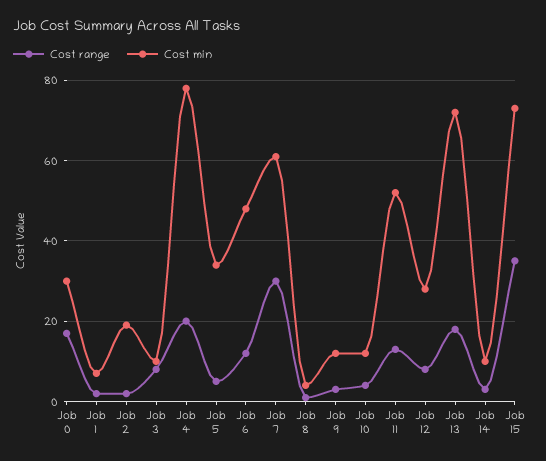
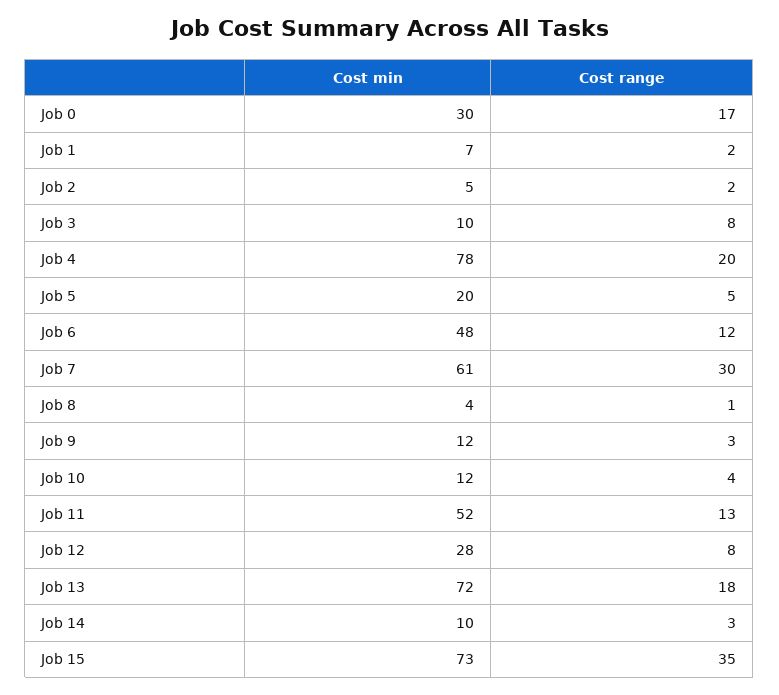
Cost min, Job 2: 20 -> 5
Cost min, Job 5: 35 -> 20

